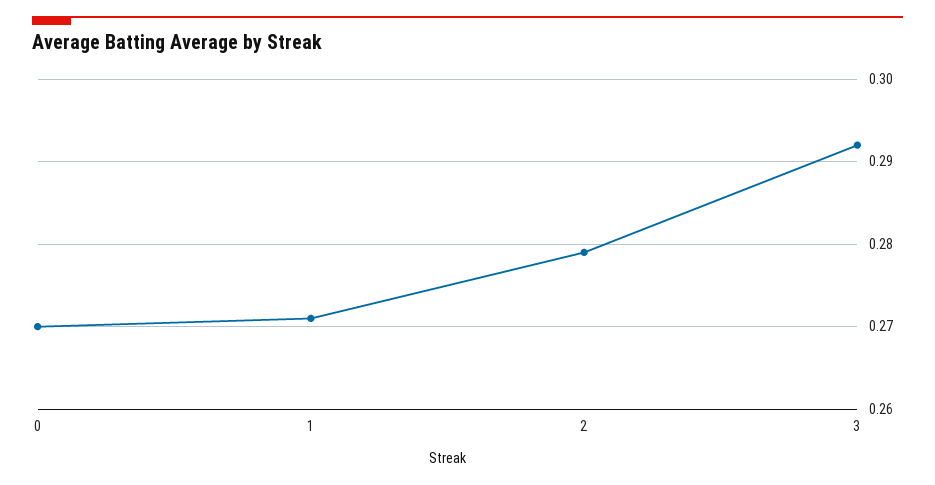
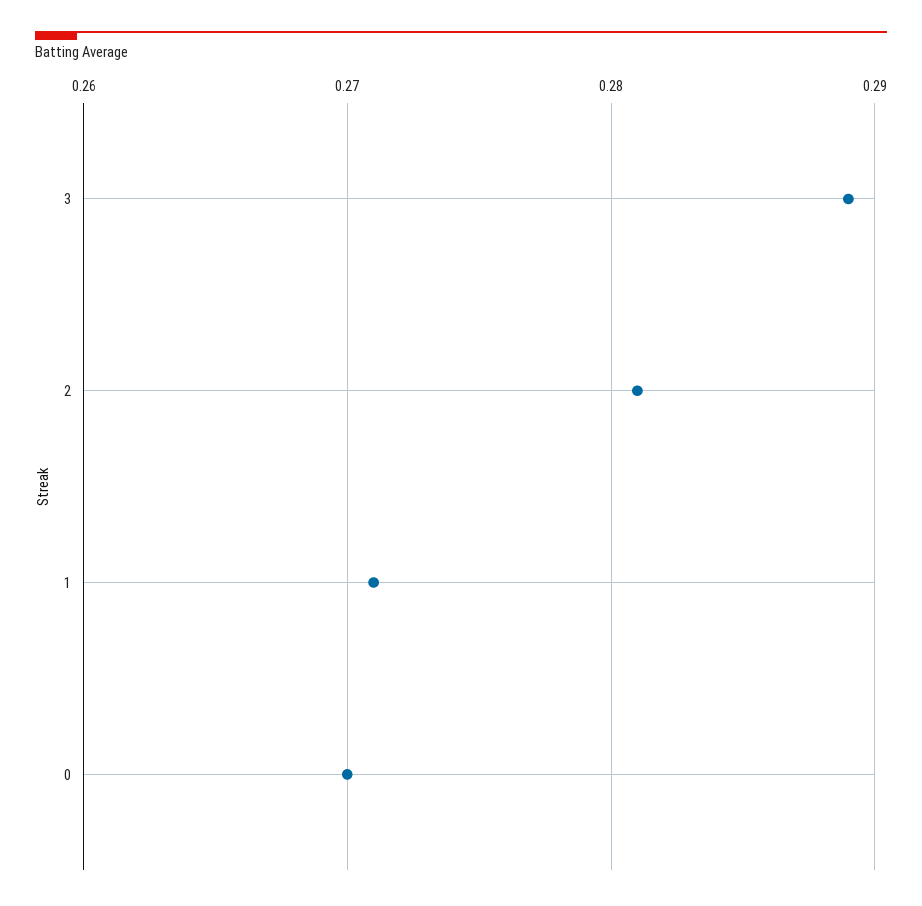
2: 0.279 -> 0.281
3: 0.292 -> 0.289

